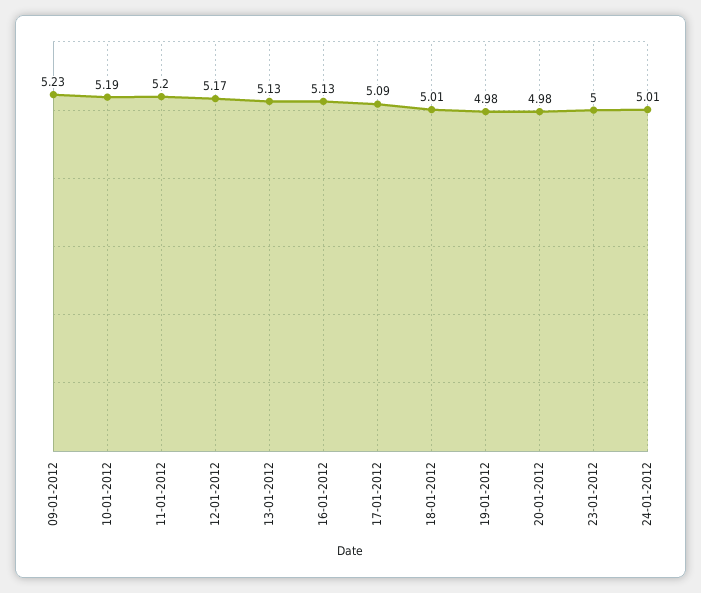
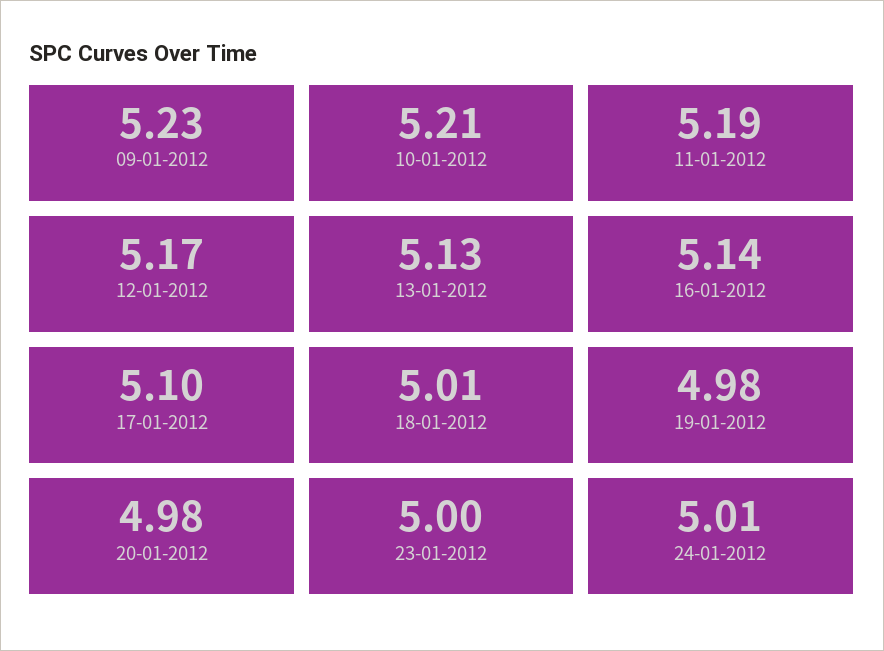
10-01-2012: 5.19 -> 5.21
11-01-2012: 5.2 -> 5.19
16-01-2012: 5.13 -> 5.14
17-01-2012: 5.09 -> 5.1

